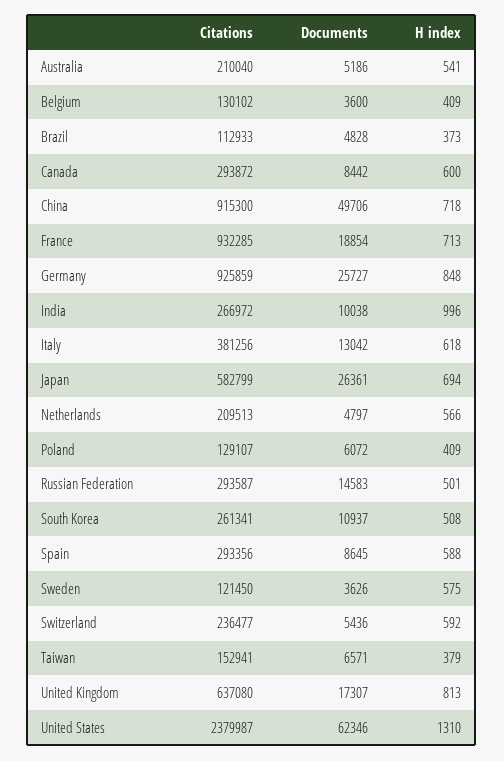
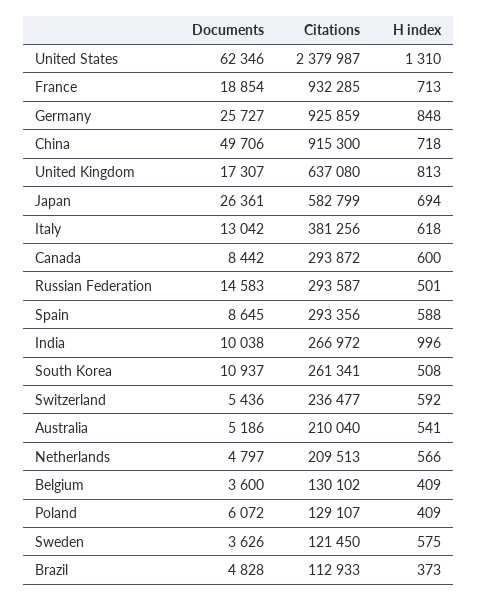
Citations, Taiwan: 152941 -> none
Documents, Taiwan: 6571 -> none
H index, Taiwan: 379 -> none

